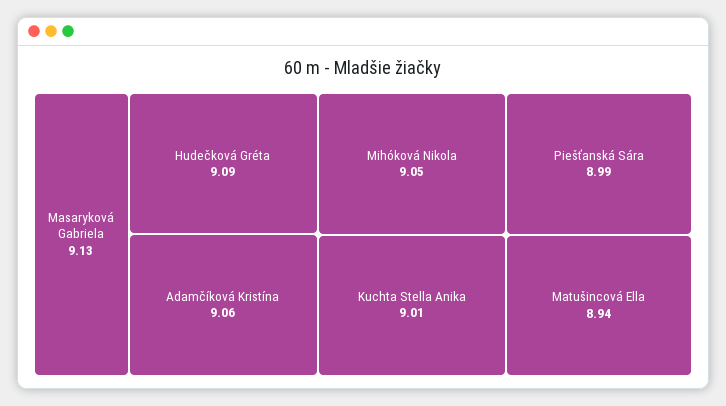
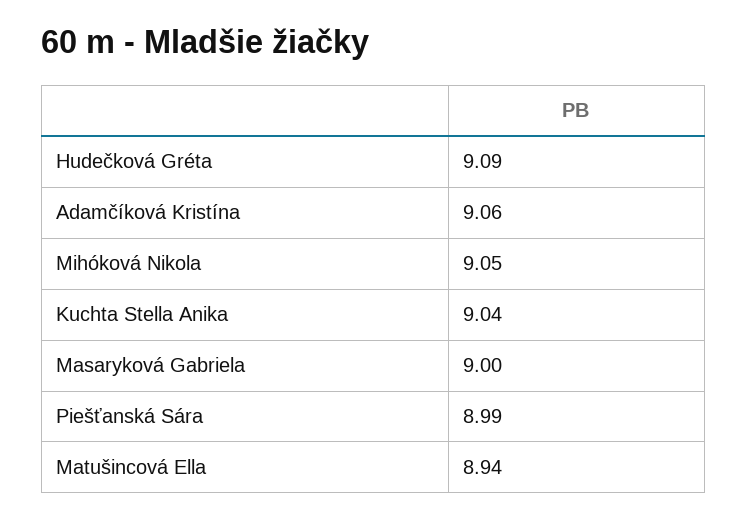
Masaryková Gabriela: 9.13 -> 9
Kuchta Stella Anika: 9.01 -> 9.04

